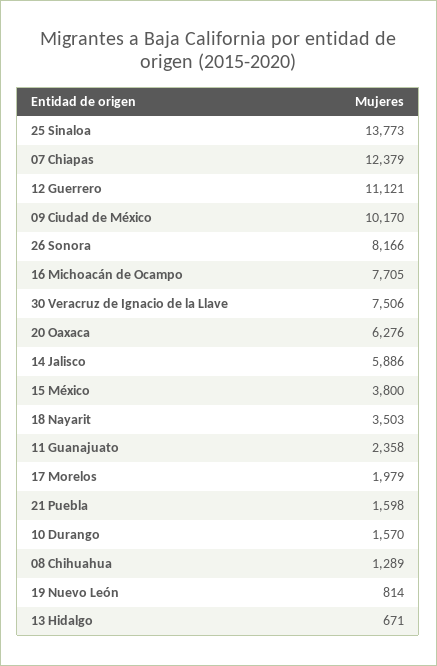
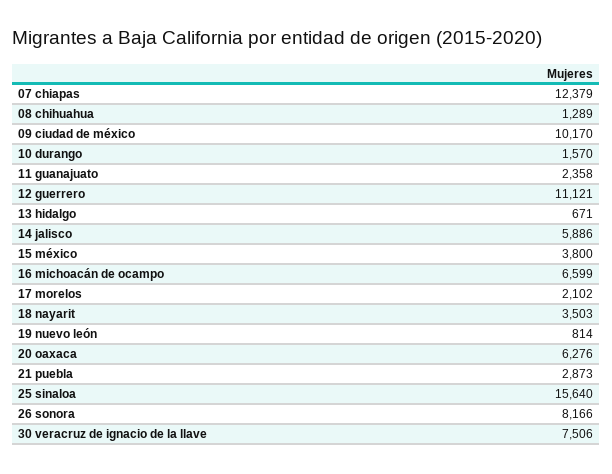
25 Sinaloa: 13773 -> 15640
16 Michoacán de Ocampo: 7705 -> 6599
17 Morelos: 1979 -> 2102
21 Puebla: 1598 -> 2873

